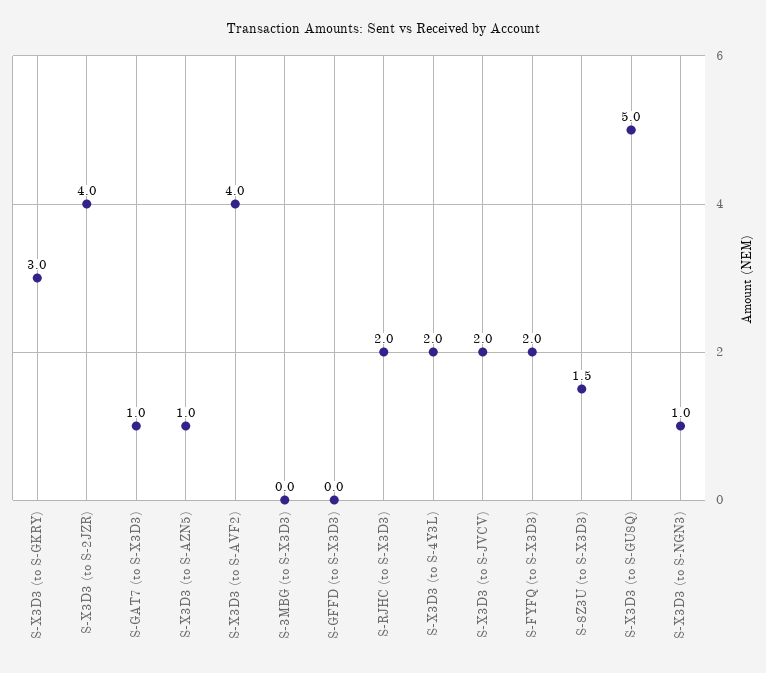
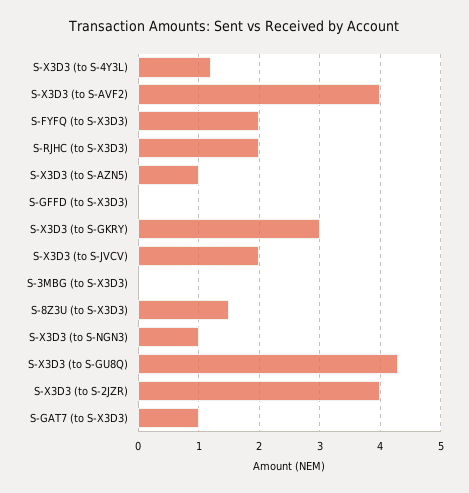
S-X3D3 (to S-4Y3L): 2 -> 1.2
S-X3D3 (to S-GU8Q): 5 -> 4.3

